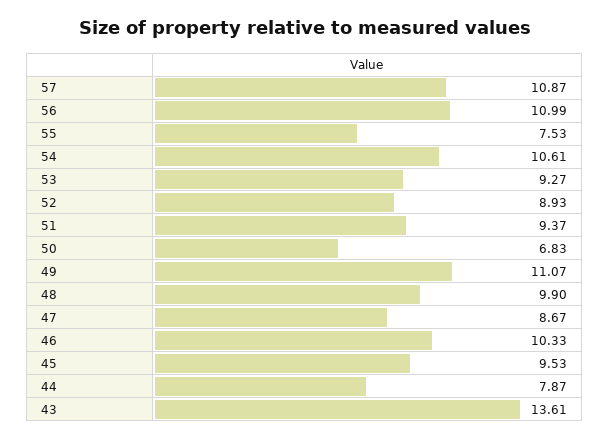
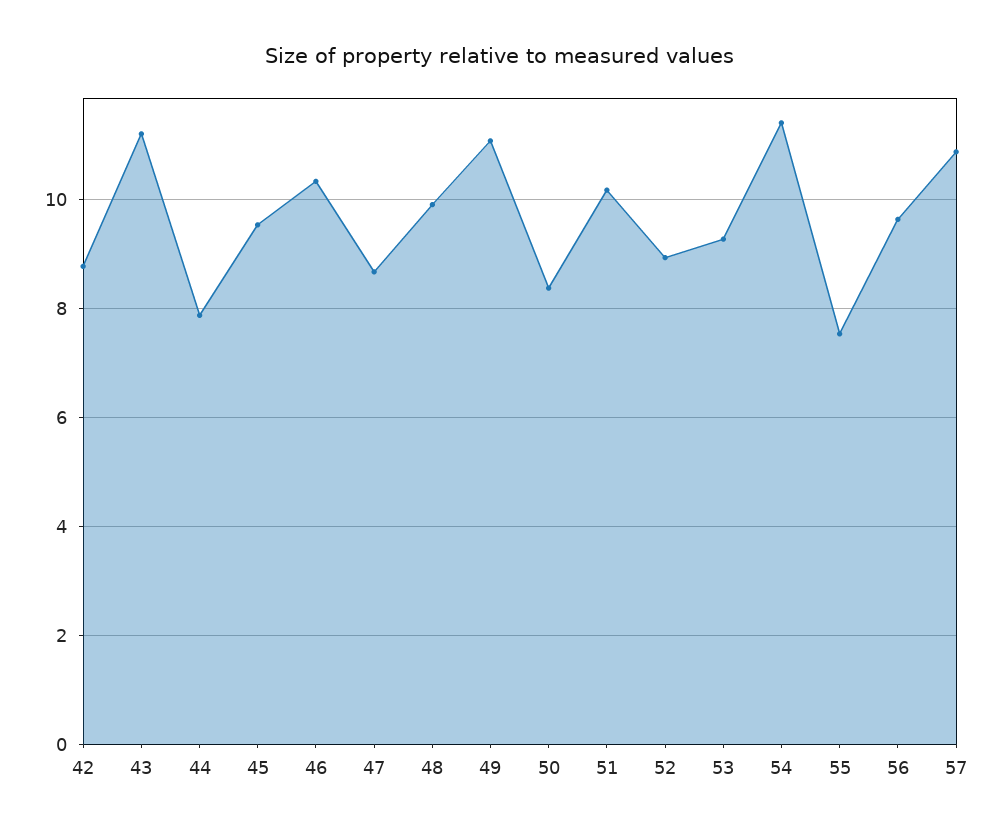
56: 10.99 -> 9.6
54: 10.61 -> 11.4
51: 9.37 -> 10.2
50: 6.83 -> 8.4
43: 13.61 -> 11.2
42: none -> 8.8

